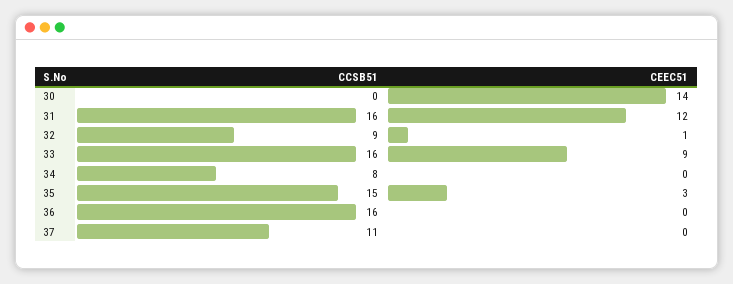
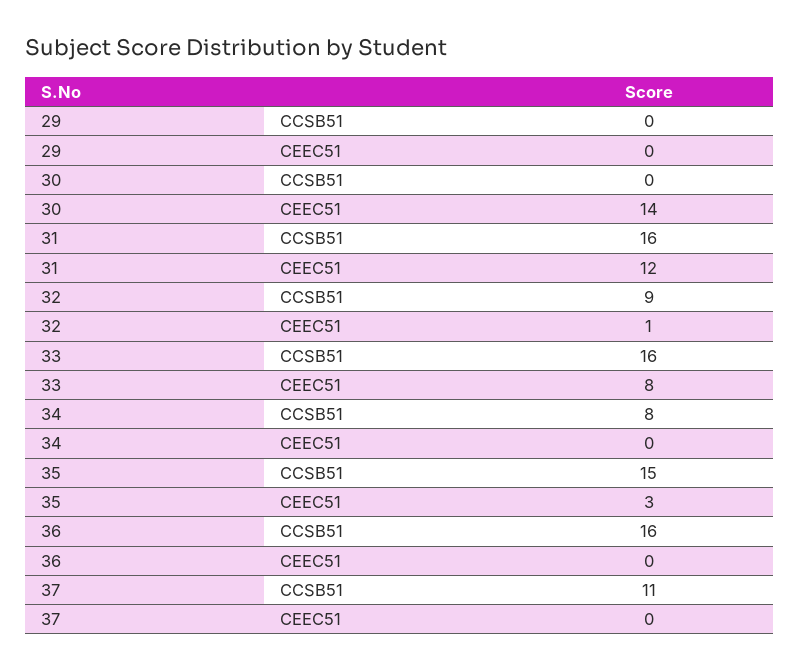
CEEC51, 33: 9 -> 8
CCSB51, 29: none -> 0
CEEC51, 29: none -> 0

